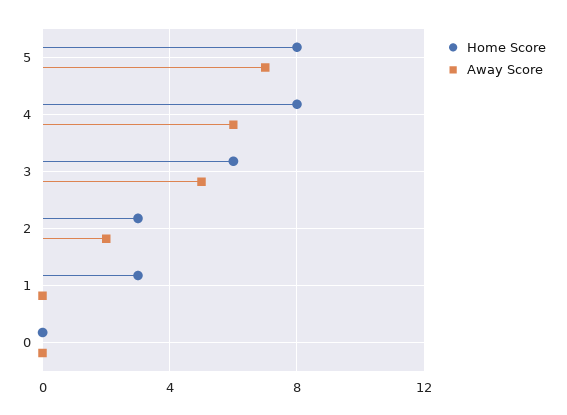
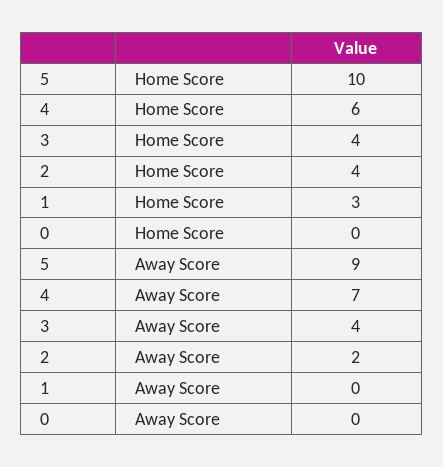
Home Score, 5: 8 -> 10
Away Score, 5: 7 -> 9
Home Score, 4: 8 -> 6
Away Score, 4: 6 -> 7
Home Score, 3: 6 -> 4
Away Score, 3: 5 -> 4
Home Score, 2: 3 -> 4

